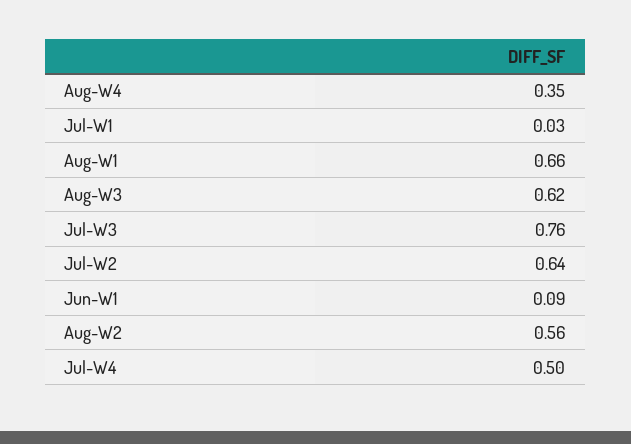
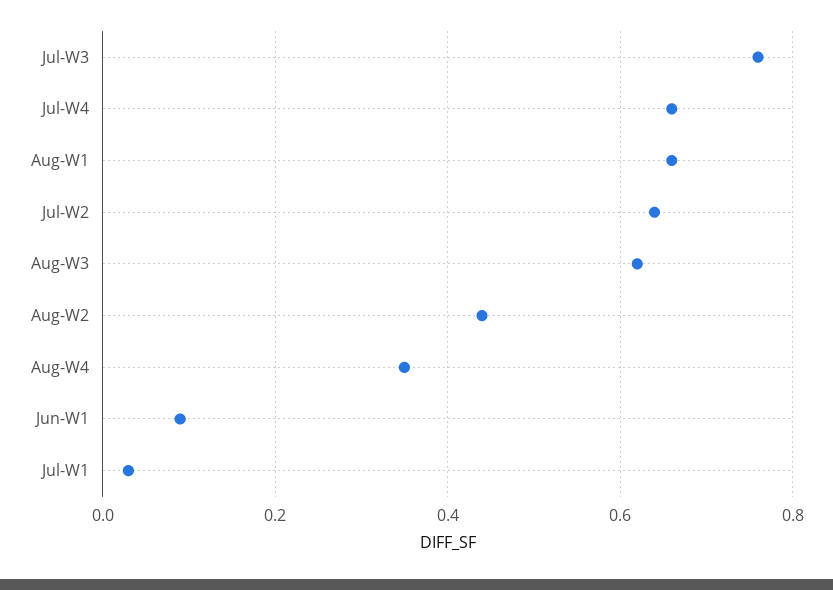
Aug-W2: 0.56 -> 0.45
Jul-W4: 0.5 -> 0.65

